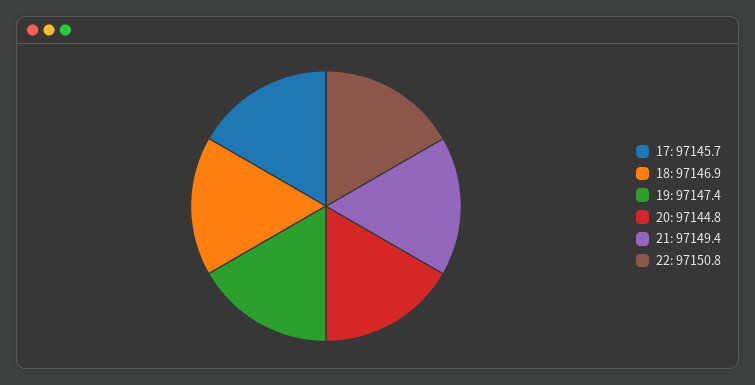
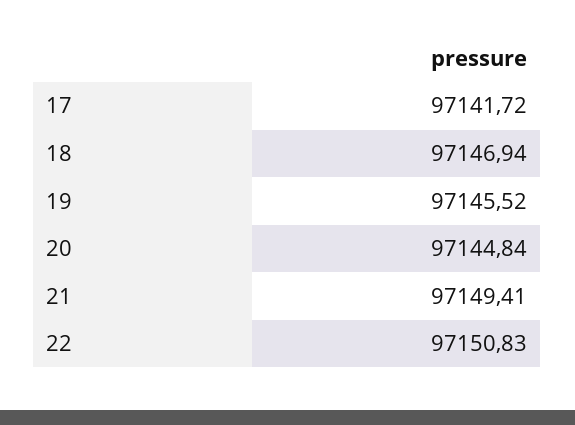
17: 97145.7 -> 97141.72
19: 97147.4 -> 97145.52

